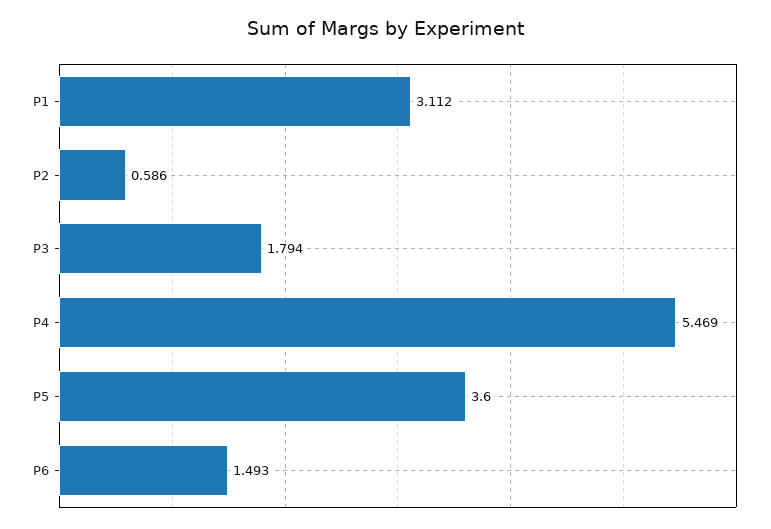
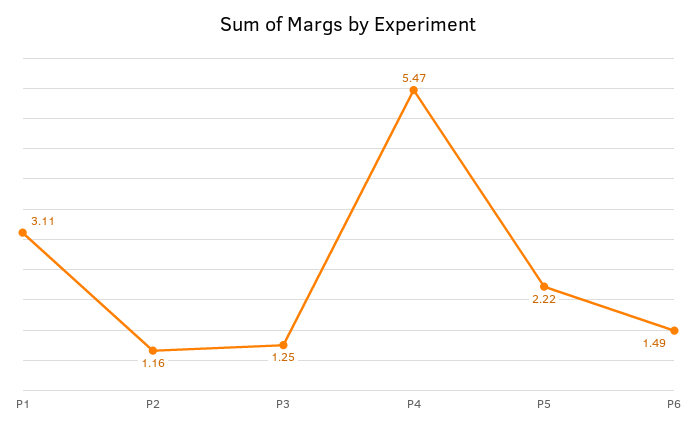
P2: 0.586 -> 1.16
P3: 1.794 -> 1.25
P5: 3.6 -> 2.22

